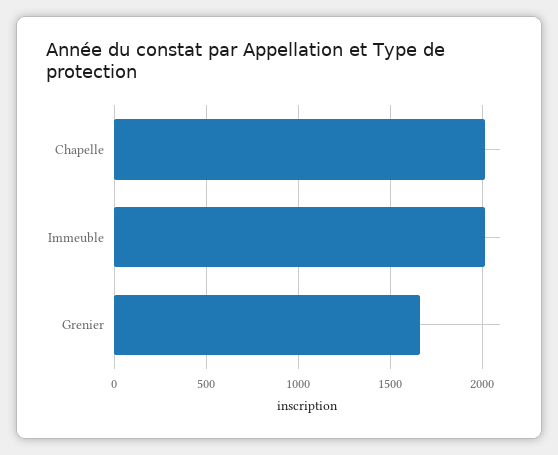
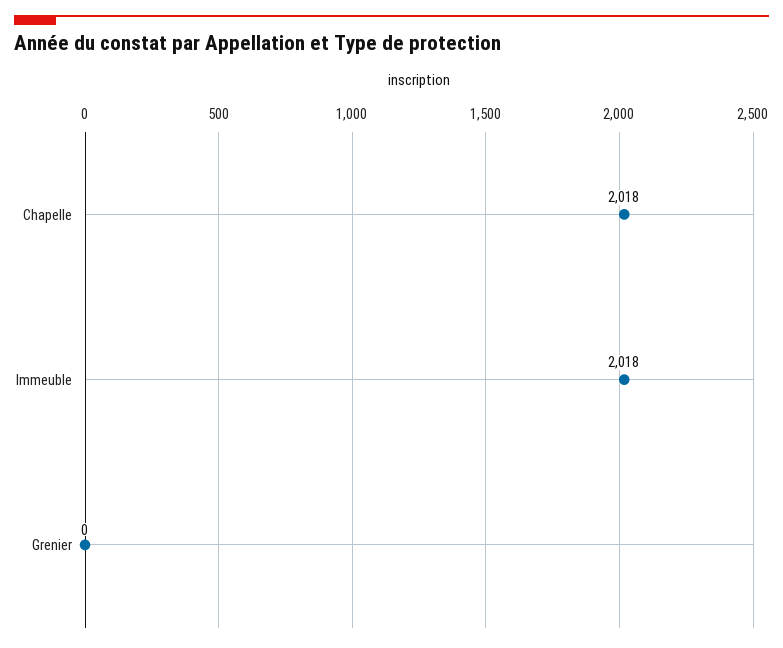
Grenier: 1650 -> 0

